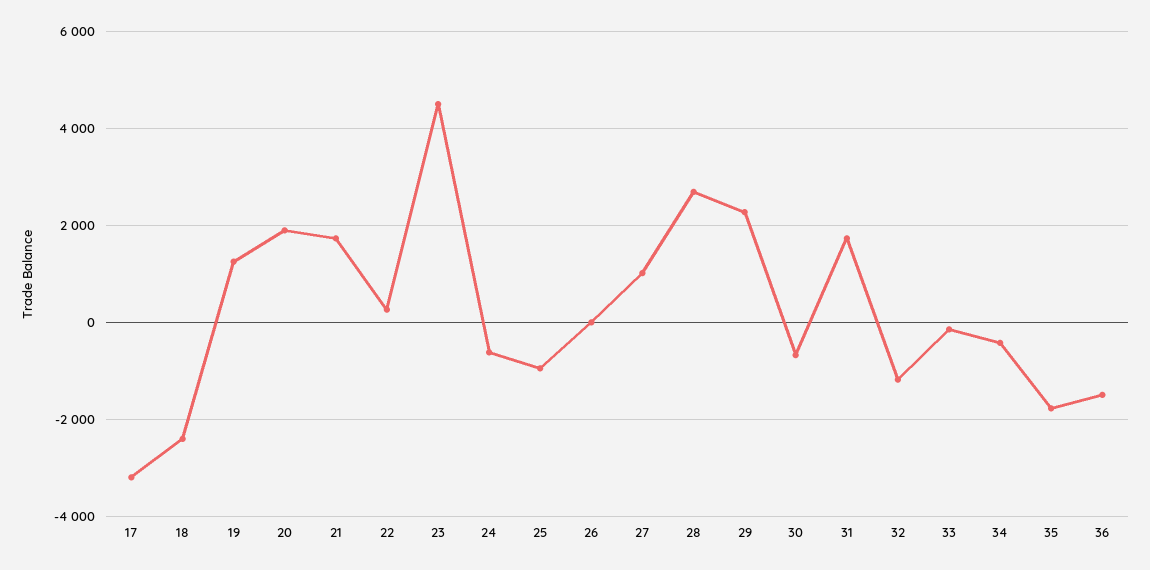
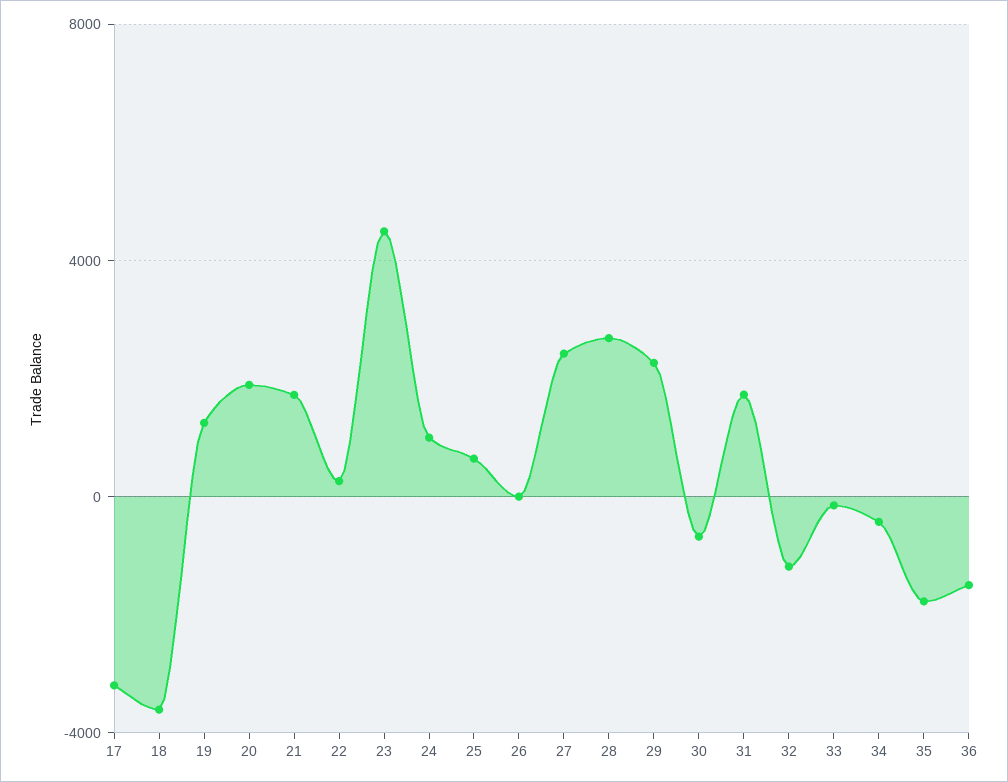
18: -2400 -> -3500
24: -600 -> 1000
25: -1000 -> 500
27: 1000 -> 2500

